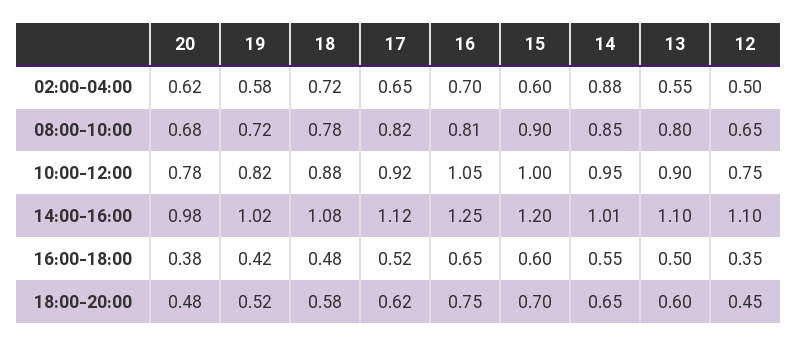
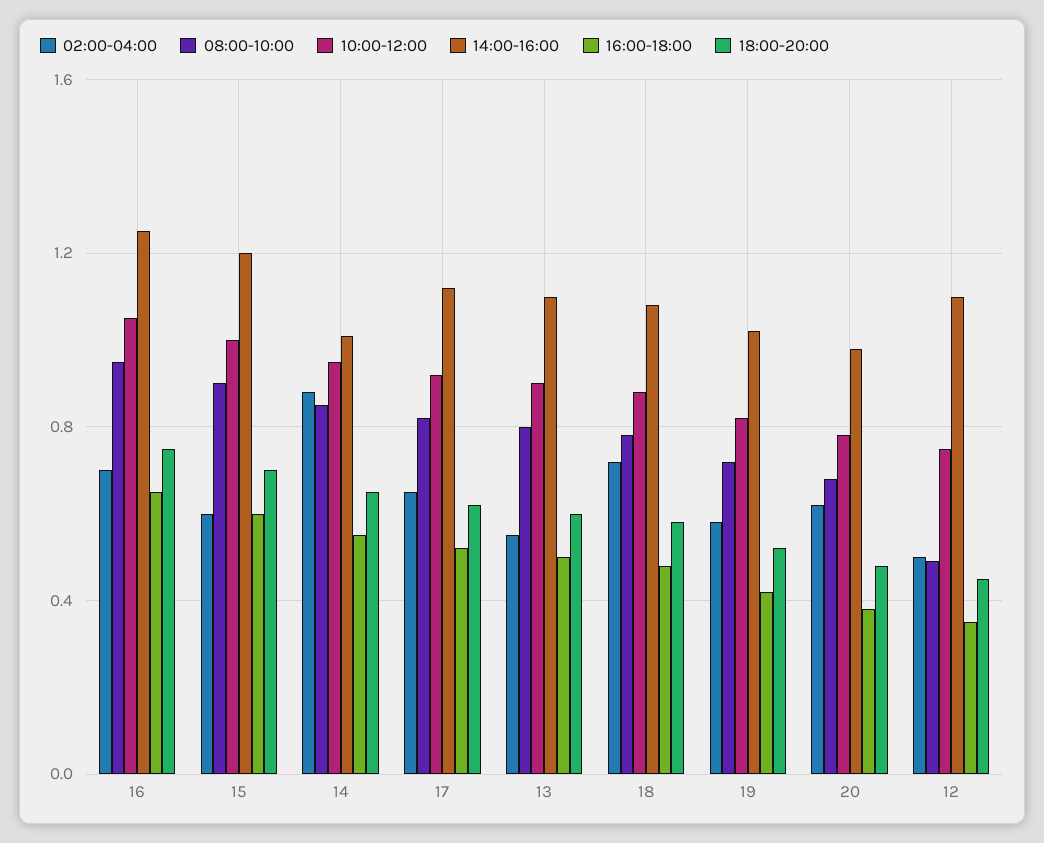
08:00-10:00, 16: 0.81 -> 0.95
08:00-10:00, 12: 0.65 -> 0.5

